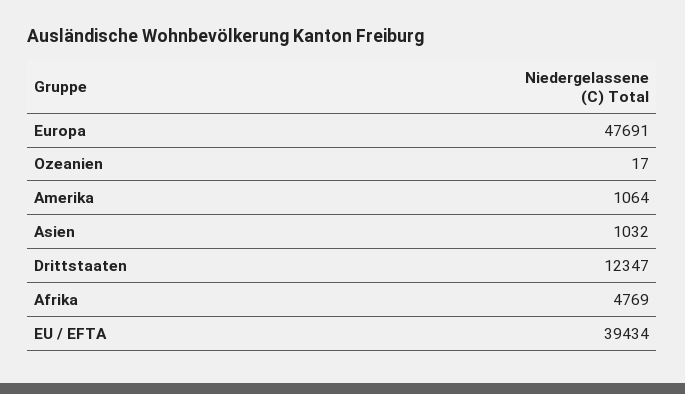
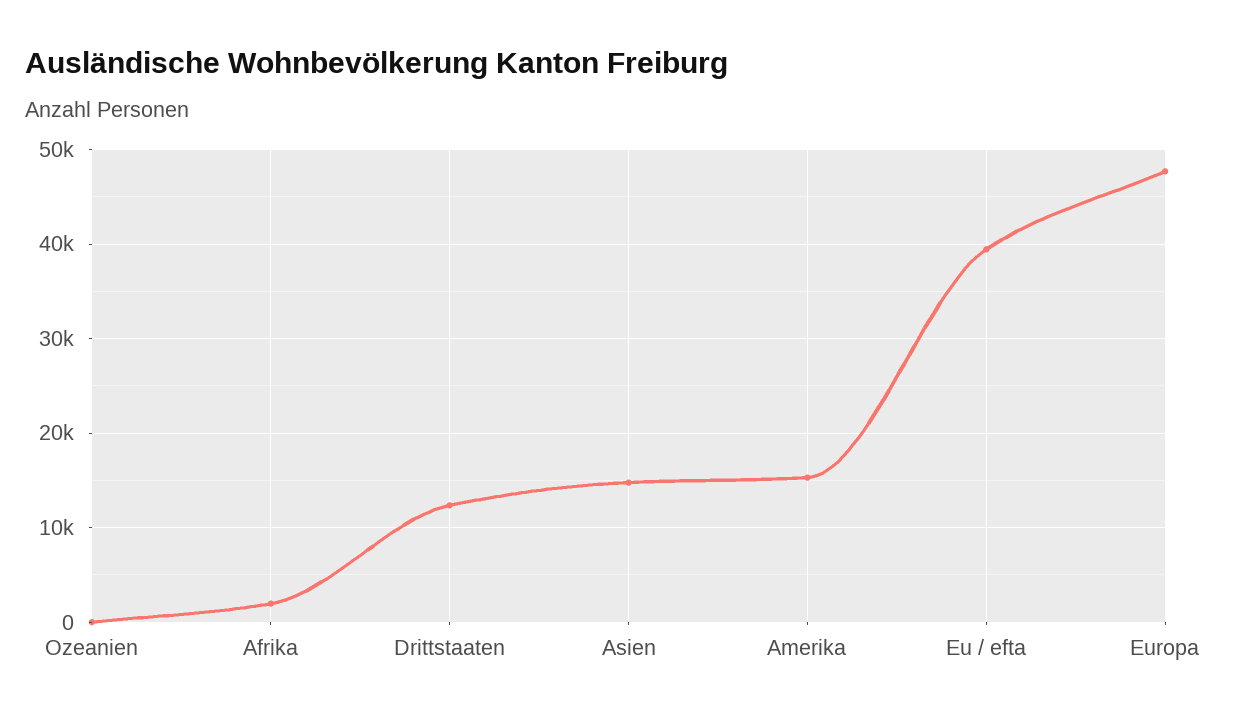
Amerika: 1064 -> 15000
Asien: 1032 -> 15000
Afrika: 4769 -> 2000

